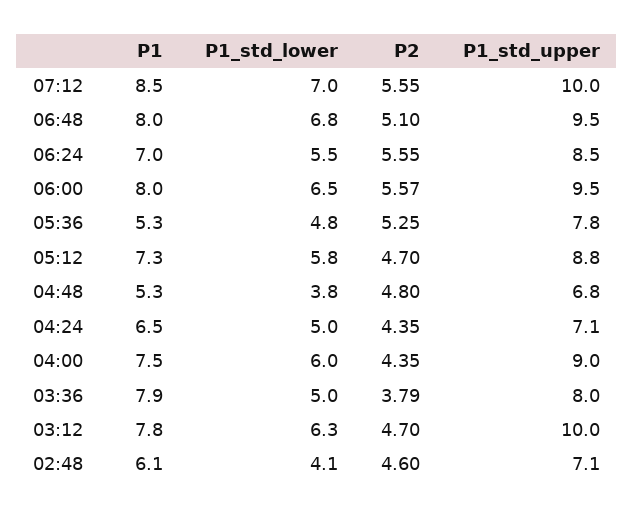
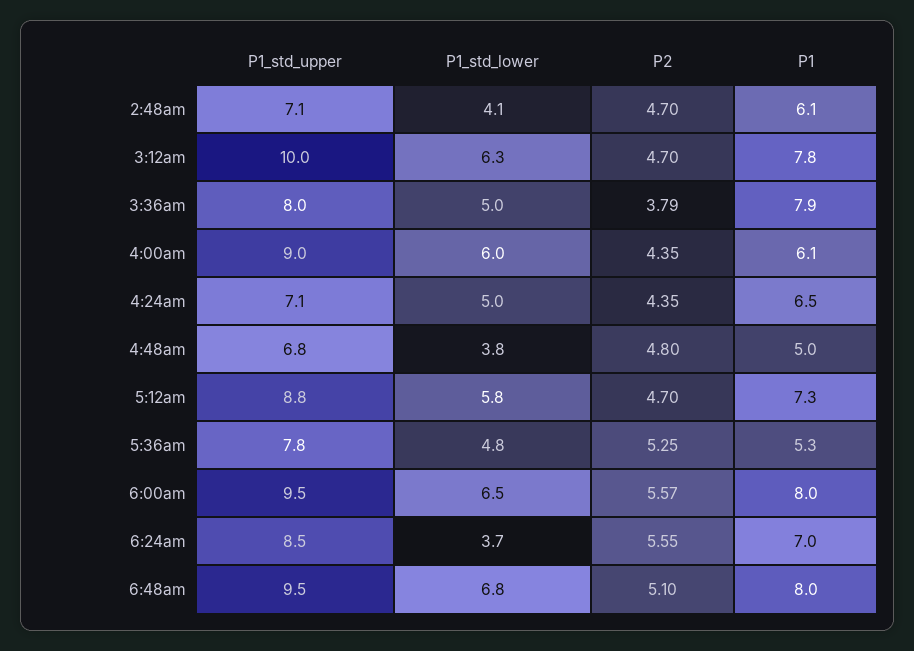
P1, 07:12: 8.5 -> none
P1_std_lower, 07:12: 7 -> none
P2, 07:12: 5.55 -> none
P1_std_upper, 07:12: 10 -> none
P1_std_lower, 06:24: 5.5 -> 3.7
P1, 04:48: 5.3 -> 5
P1, 04:00: 7.5 -> 6.1
P2, 02:48: 4.6 -> 4.7

